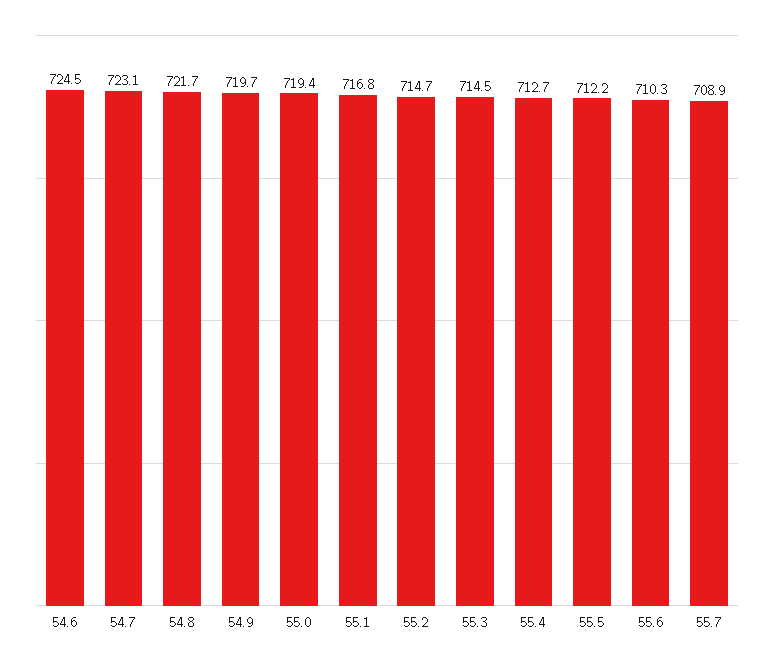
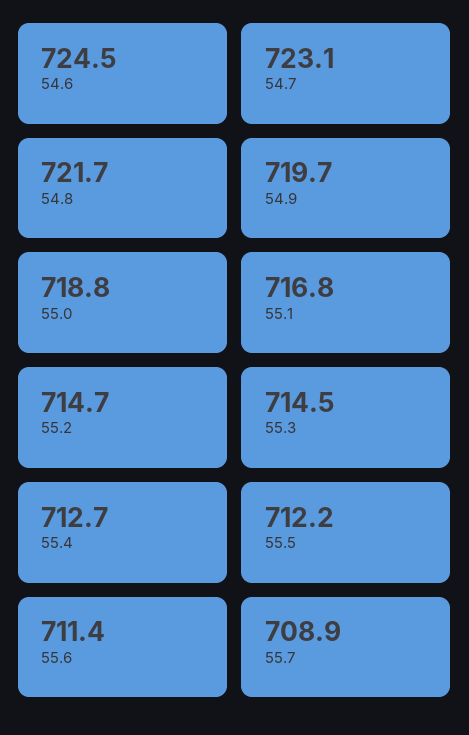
55.0: 719.4 -> 718.8
55.6: 710.3 -> 711.4

